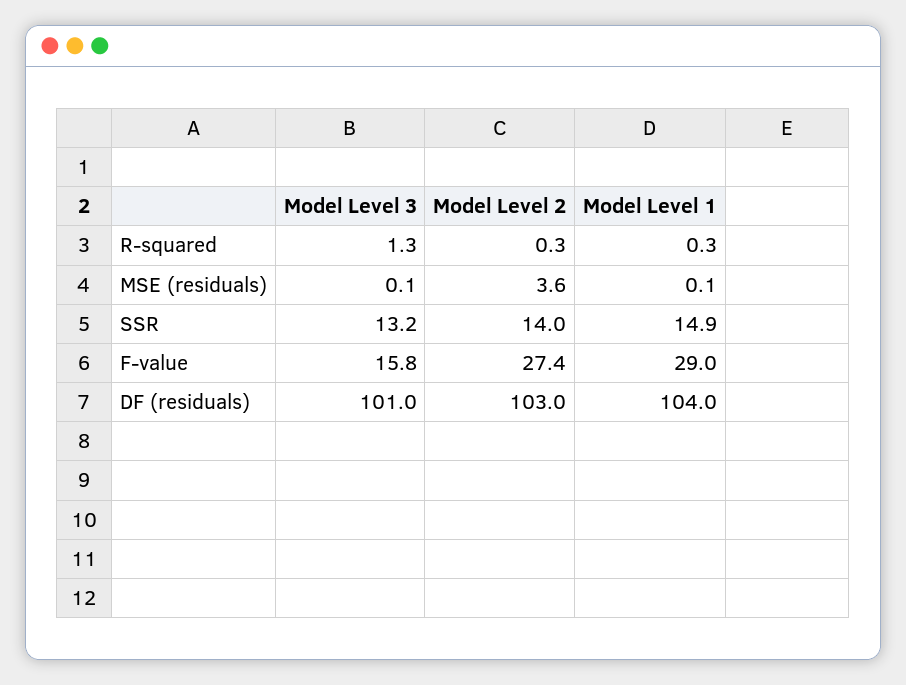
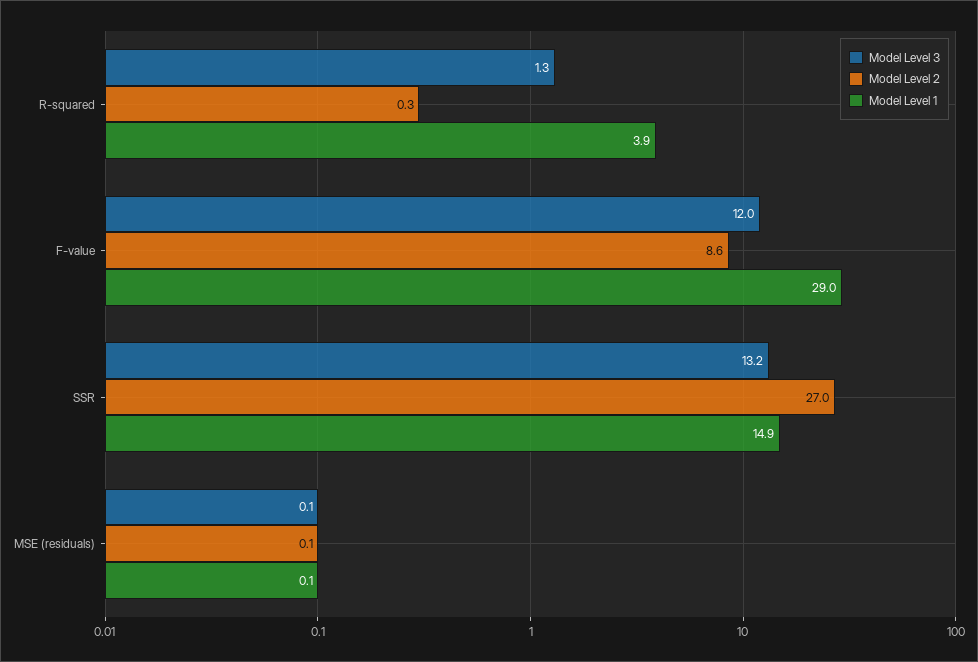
Model Level 1, R-squared: 0.3 -> 3.9
Model Level 2, MSE (residuals): 3.6 -> 0.1
Model Level 2, SSR: 14 -> 27
Model Level 3, F-value: 15.8 -> 12
Model Level 2, F-value: 27.4 -> 8.6
Model Level 3, DF (residuals): 101 -> none
Model Level 2, DF (residuals): 103 -> none
Model Level 1, DF (residuals): 104 -> none

